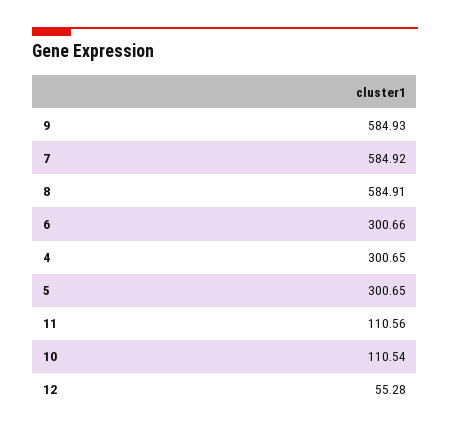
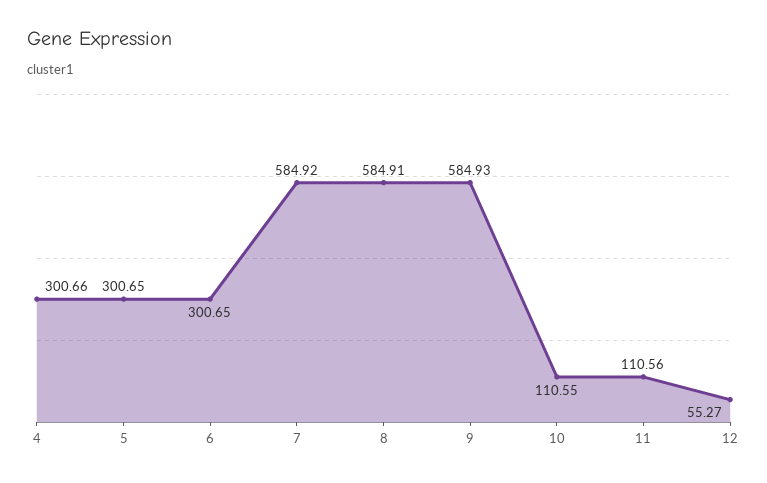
6: 300.66 -> 300.65
4: 300.65 -> 300.66
10: 110.54 -> 110.55
12: 55.28 -> 55.27

